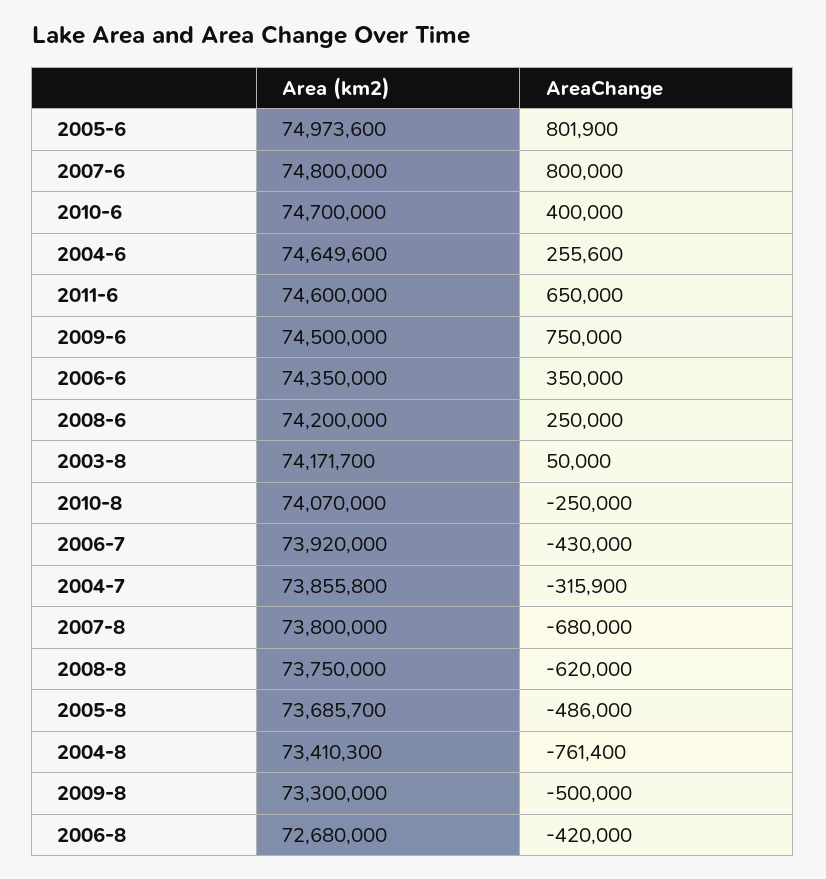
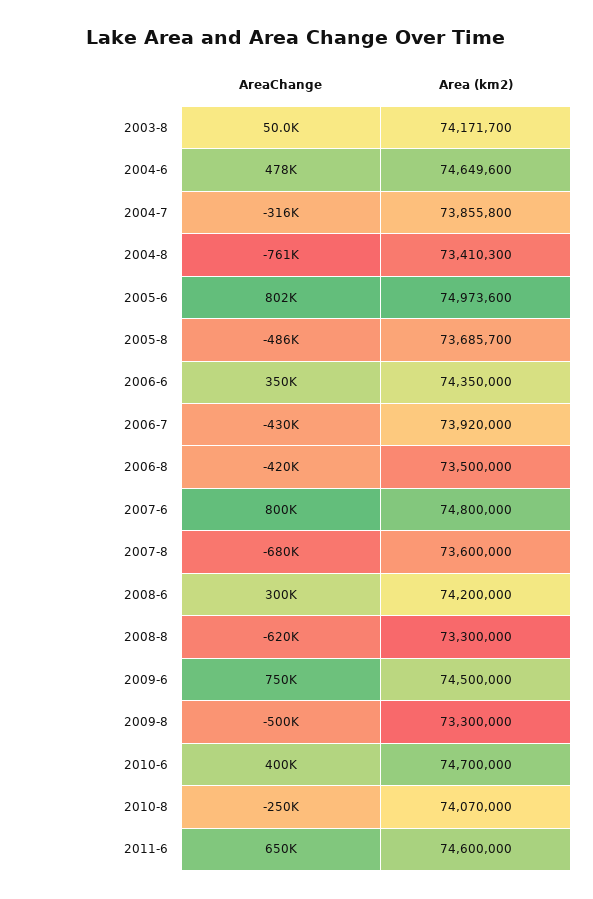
AreaChange, 2004-6: 255600 -> 478000
AreaChange, 2008-6: 250000 -> 300000
Area (km2), 2007-8: 73800000 -> 73600000
Area (km2), 2008-8: 73750000 -> 73300000
Area (km2), 2006-8: 72680000 -> 73500000

